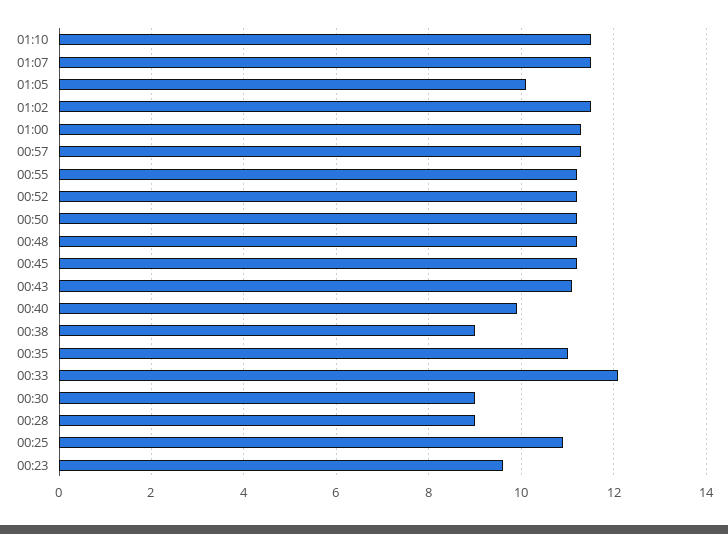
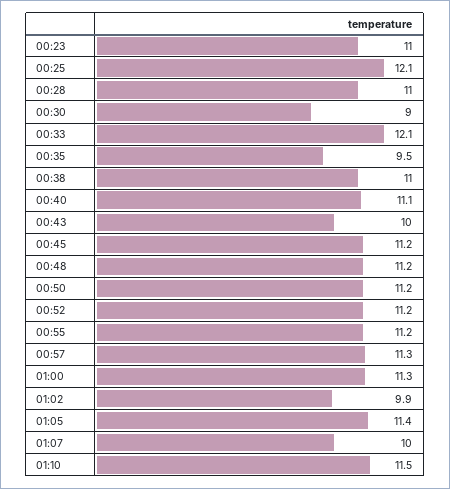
01:07: 11.5 -> 10
01:05: 10 -> 11.4
01:02: 11.5 -> 9.9
00:43: 11 -> 10
00:40: 10 -> 11.1
00:38: 9 -> 11
00:35: 11 -> 9.5
00:28: 9 -> 11
00:25: 11 -> 12.1
00:23: 9.5 -> 11

